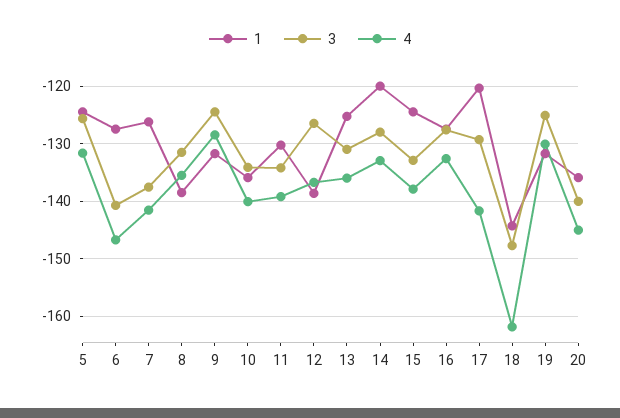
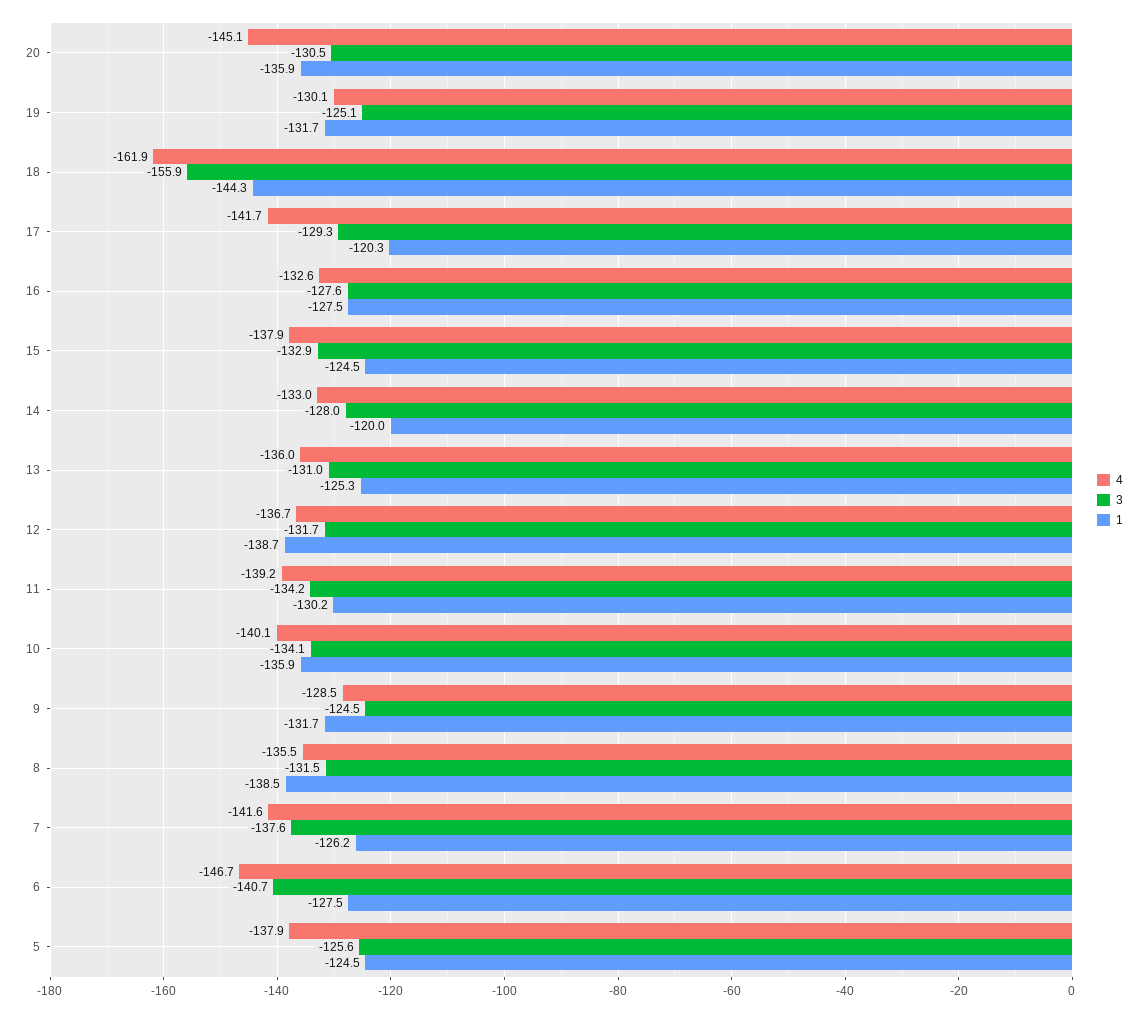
4, 5: -132 -> -137.9
3, 12: -126 -> -131.7
3, 18: -148 -> -155.9
3, 20: -140 -> -130.5

